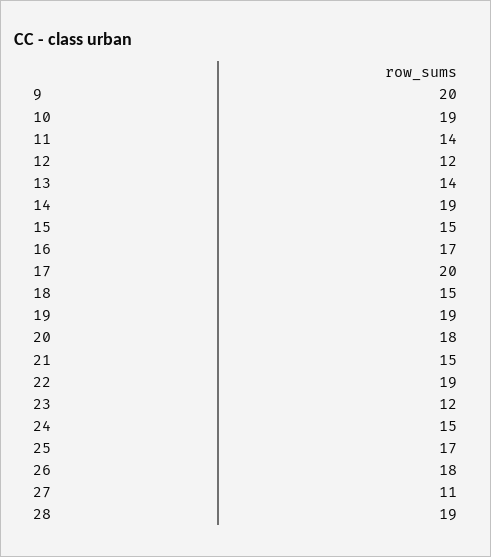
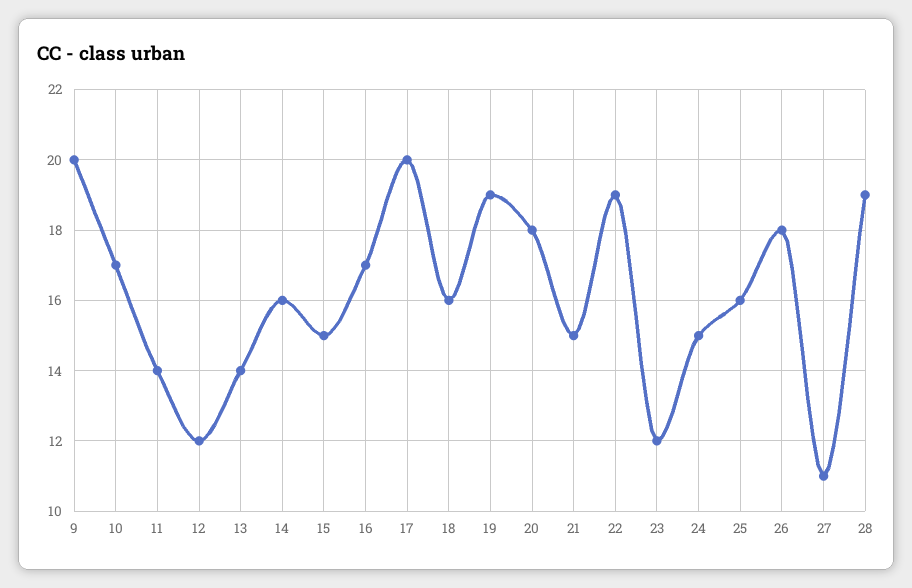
10: 19 -> 17
14: 19 -> 16
18: 15 -> 16
25: 17 -> 16

